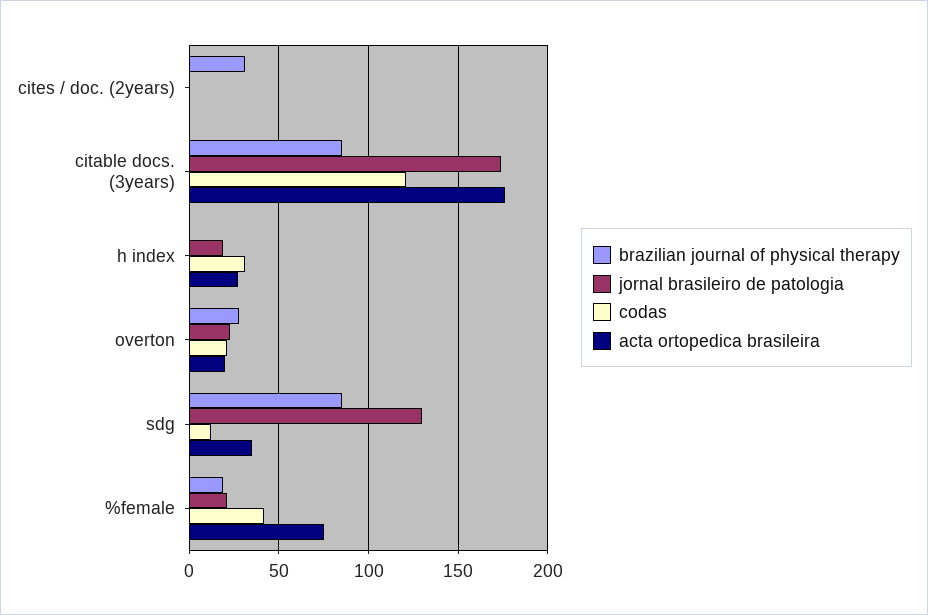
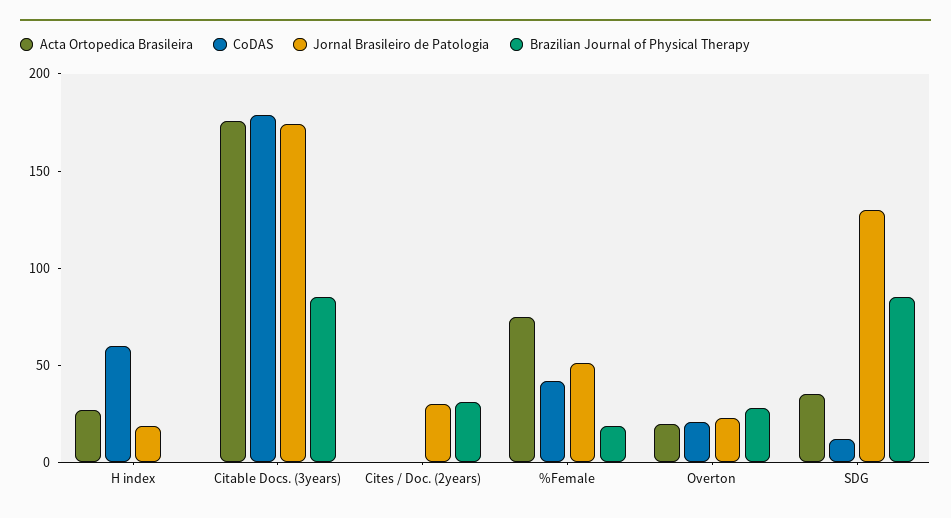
jornal brasileiro de patologia, cites / doc. (2years): 0 -> 30
codas, citable docs. (3years): 120 -> 180
codas, h index: 30 -> 60
jornal brasileiro de patologia, %female: 20 -> 50

